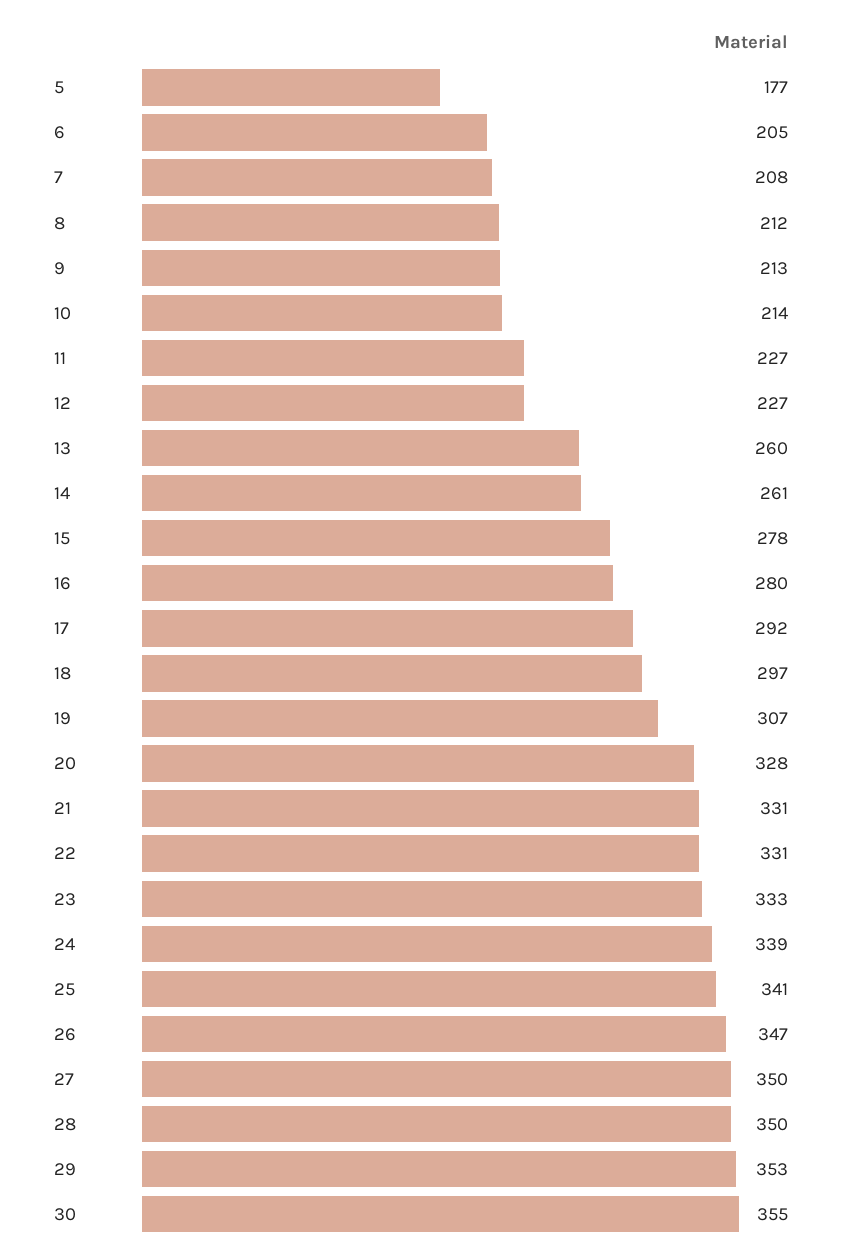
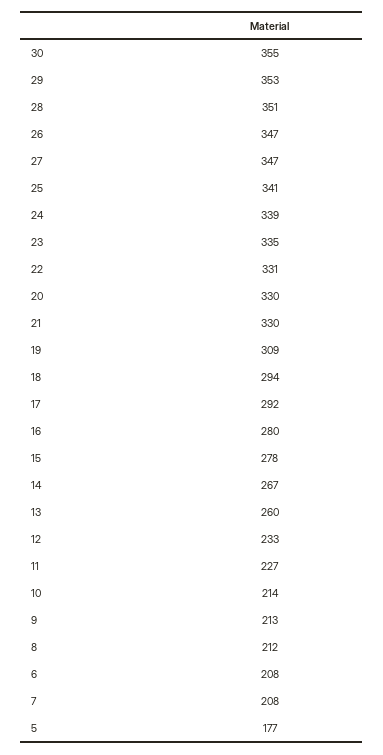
6: 205 -> 208
12: 227 -> 233
14: 261 -> 267
18: 297 -> 294
19: 307 -> 309
20: 328 -> 330
21: 331 -> 330
23: 333 -> 335
27: 350 -> 347
28: 350 -> 351

